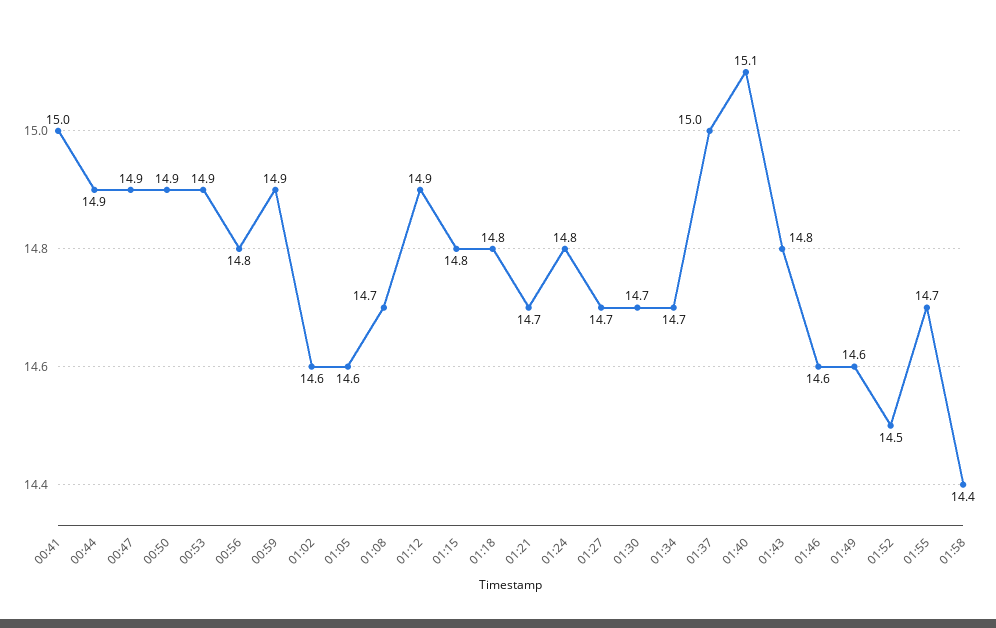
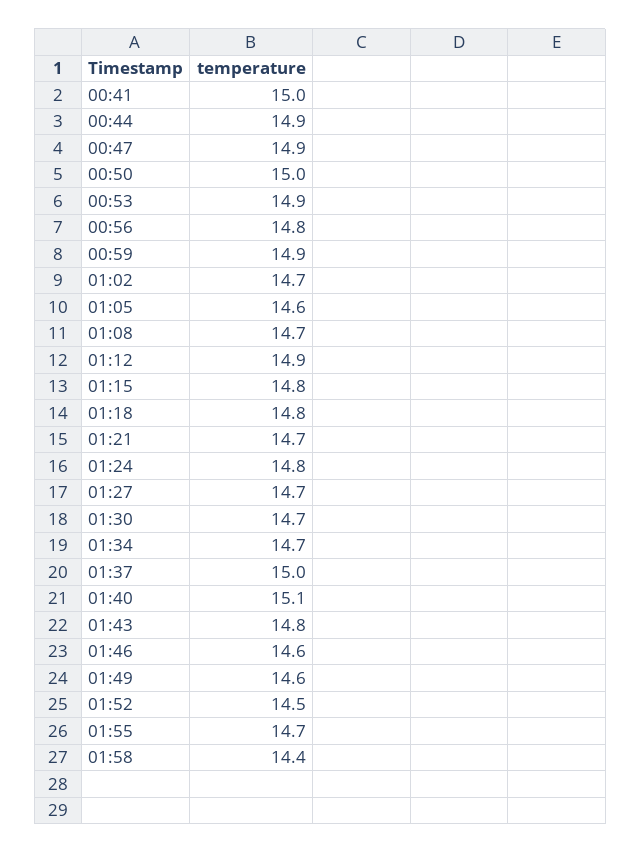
00:50: 14.9 -> 15
01:02: 14.6 -> 14.7

